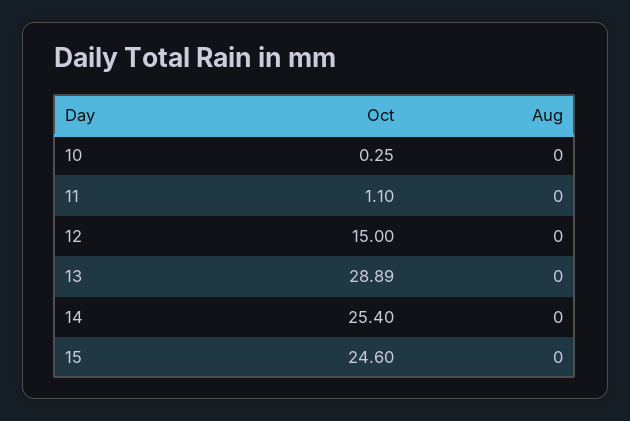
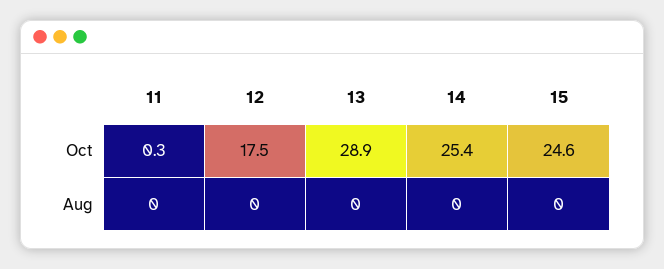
Oct, 10: 0.25 -> none
Aug, 10: 0 -> none
Oct, 11: 1.1 -> 0.3
Oct, 12: 15 -> 17.5

